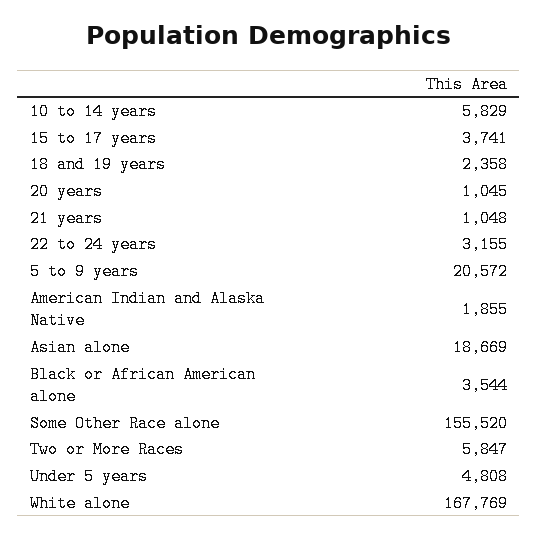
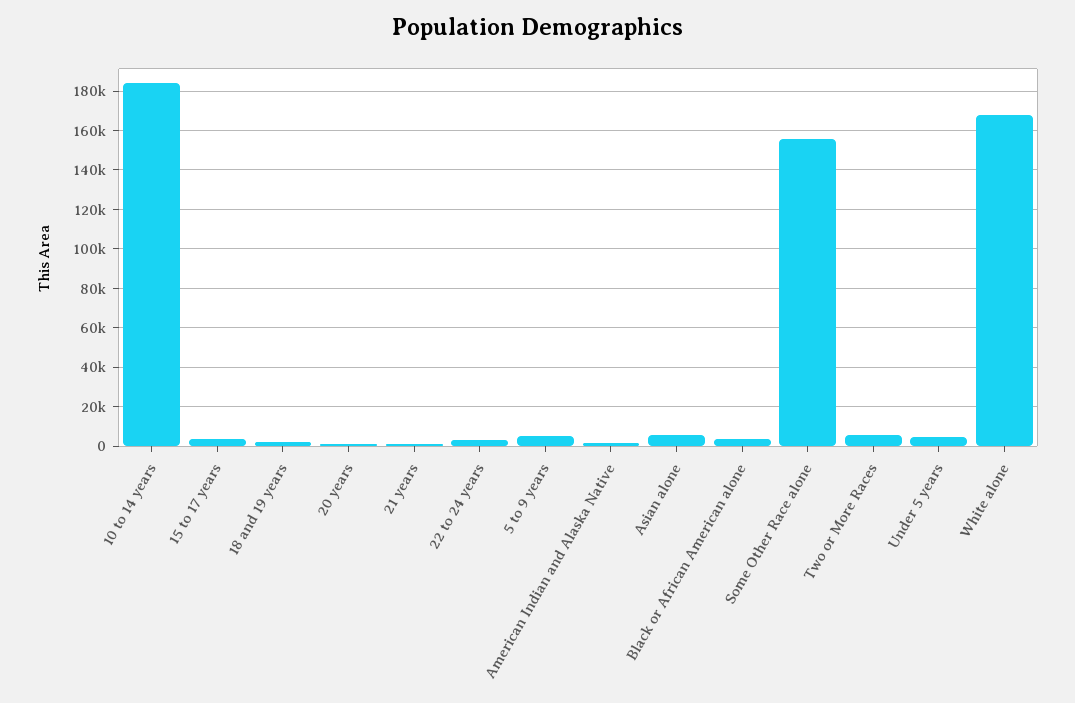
10 to 14 years: 5829 -> 185000
5 to 9 years: 20572 -> 5000
Asian alone: 18669 -> 5000

